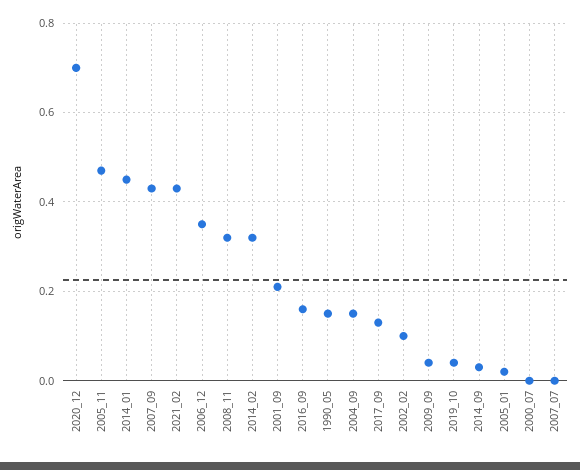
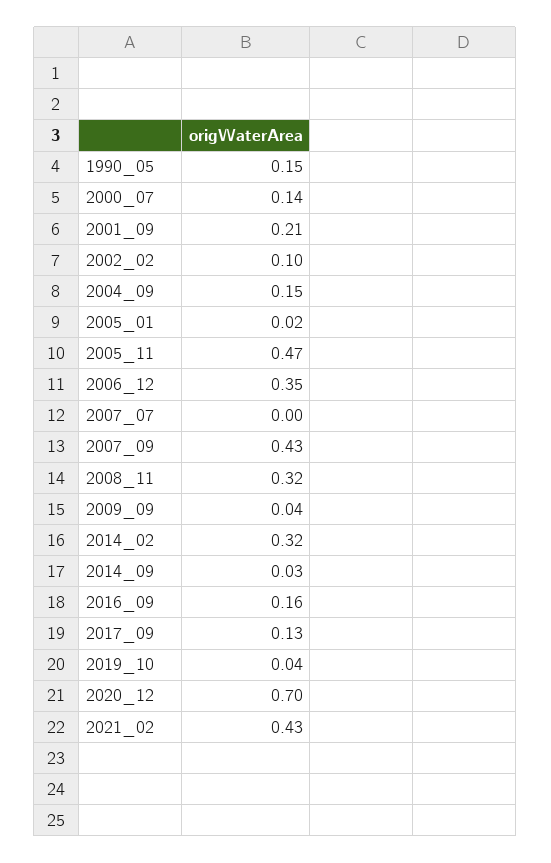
2014_01: 0.45 -> none
2000_07: 0 -> 0.14

